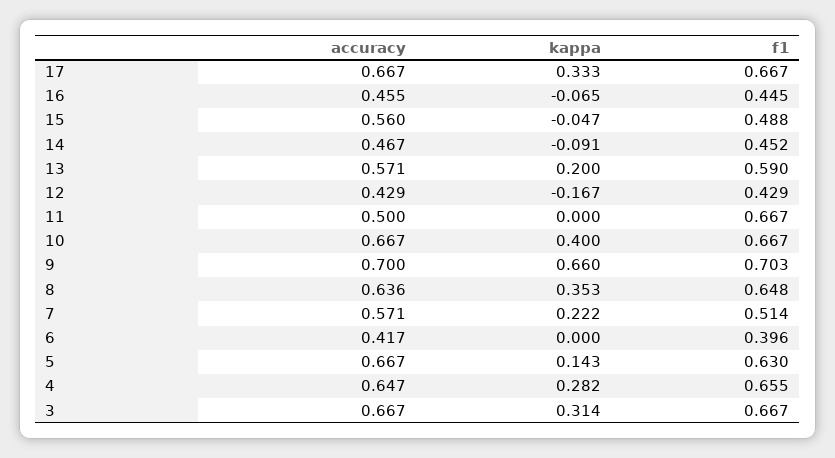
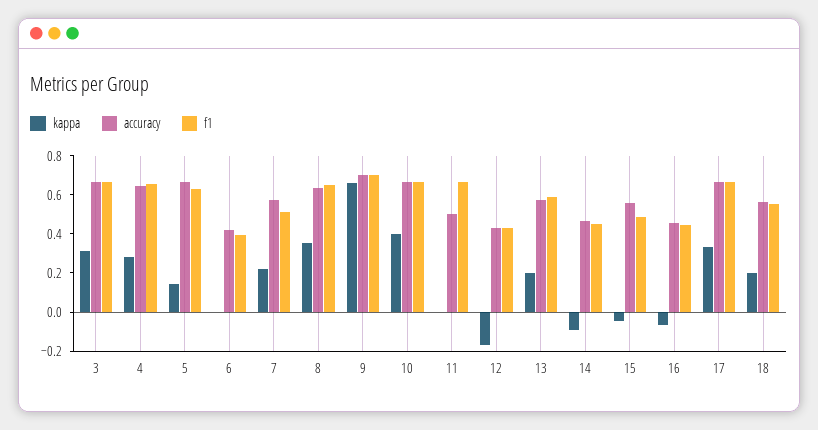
kappa, 18: none -> 0.2
accuracy, 18: none -> 0.55
f1, 18: none -> 0.55

